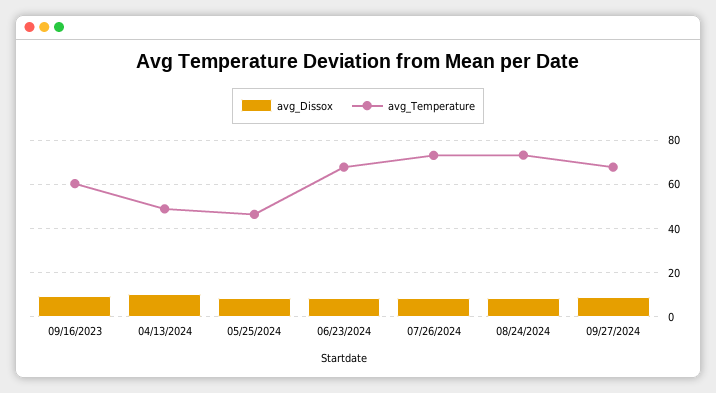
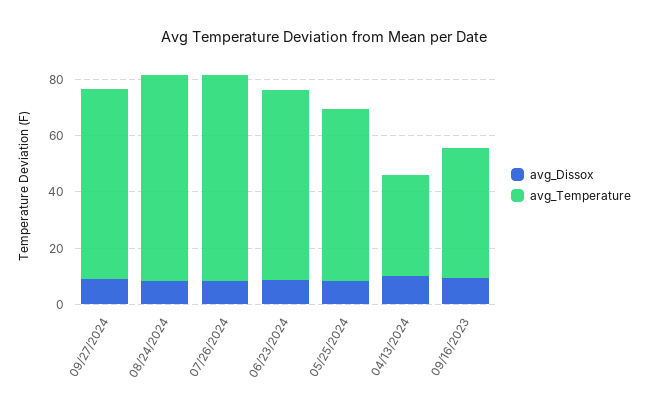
avg_Temperature, 09/16/2023: 60 -> 45
avg_Temperature, 04/13/2024: 50 -> 35
avg_Temperature, 05/25/2024: 45 -> 60

